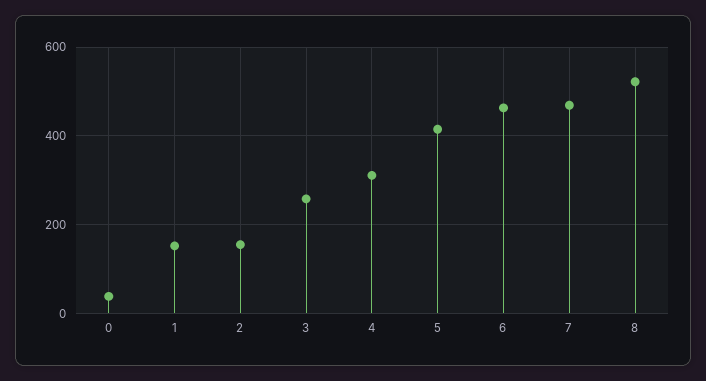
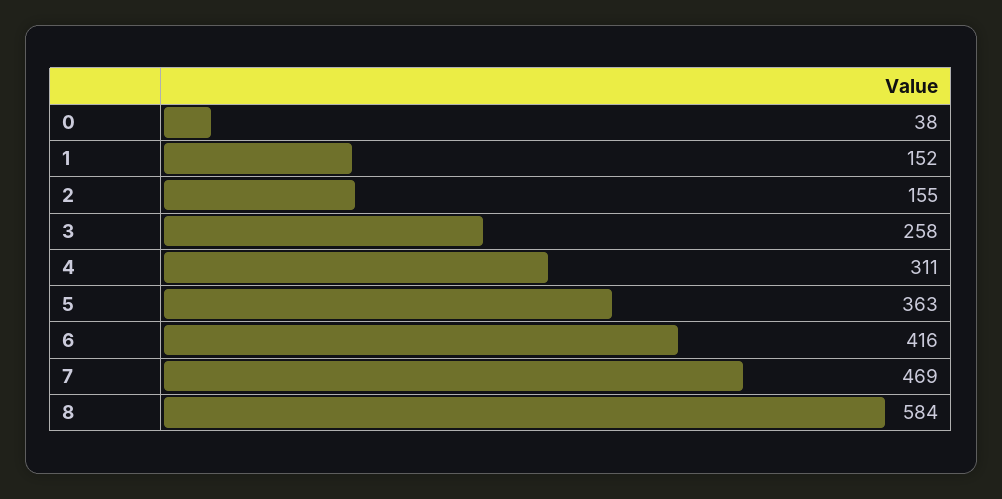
5: 420 -> 363
6: 460 -> 416
8: 520 -> 584

